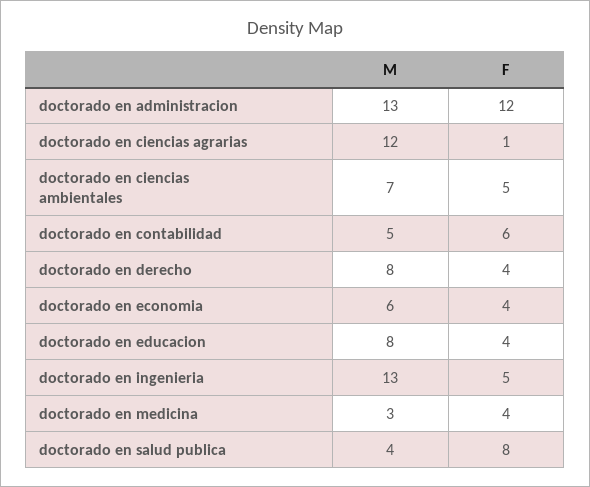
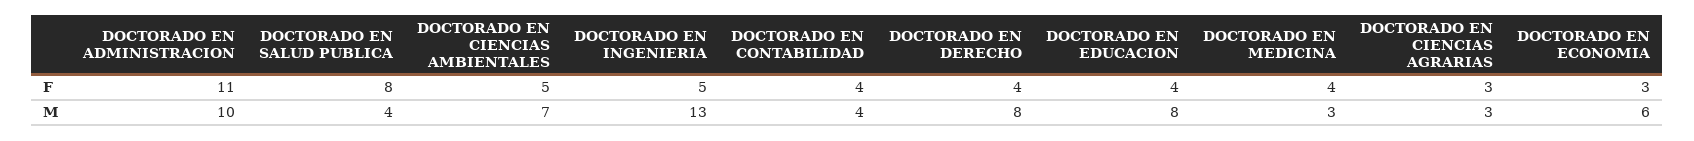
M, doctorado en administracion: 13 -> 10
F, doctorado en administracion: 12 -> 11
M, doctorado en ciencias agrarias: 12 -> 3
F, doctorado en ciencias agrarias: 1 -> 3
M, doctorado en contabilidad: 5 -> 4
F, doctorado en contabilidad: 6 -> 4
F, doctorado en economia: 4 -> 3

